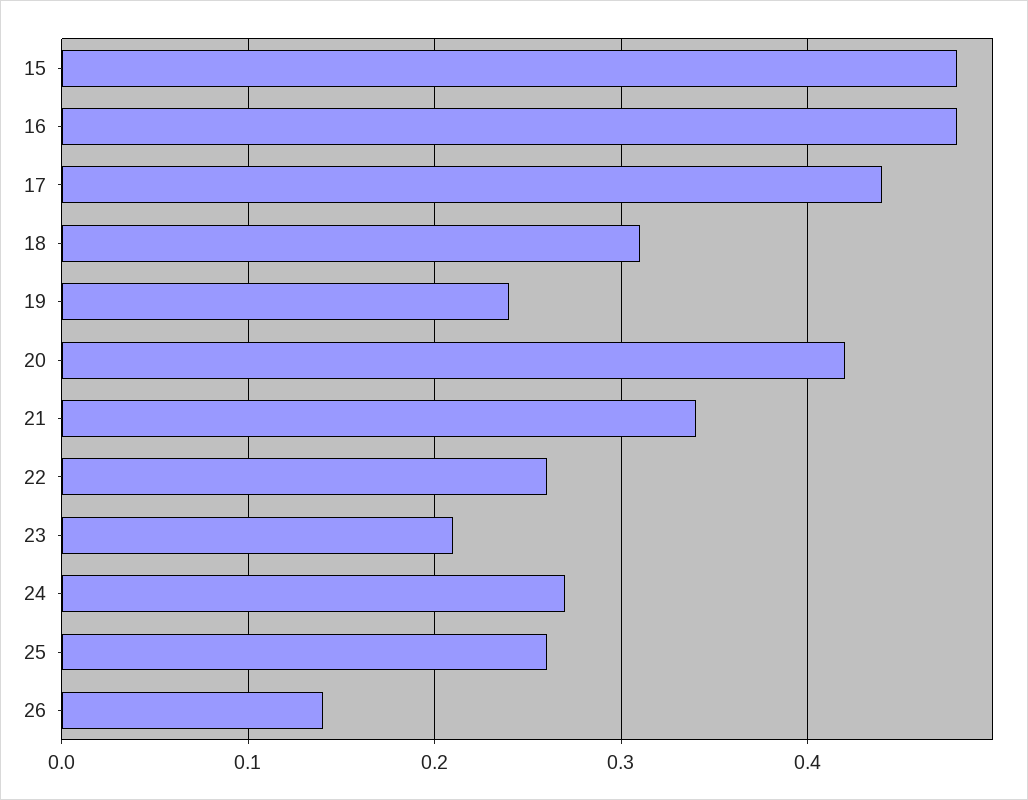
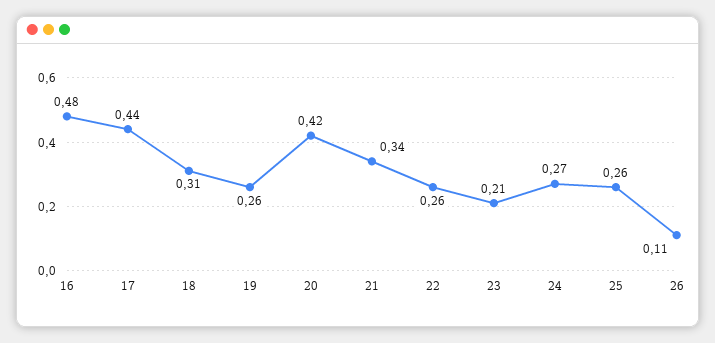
15: 0.48 -> none
19: 0.24 -> 0.26
26: 0.14 -> 0.11

